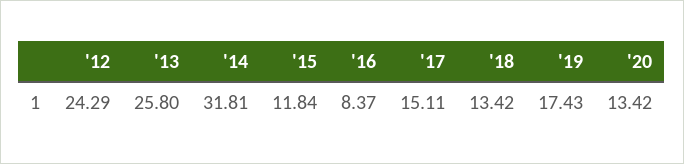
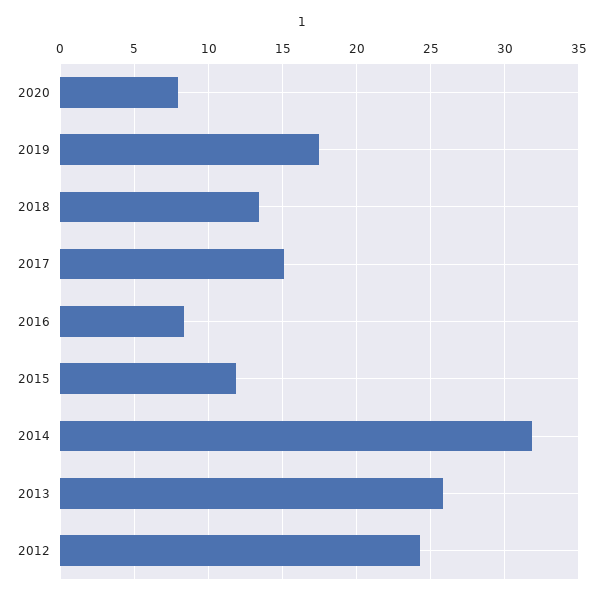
'20: 13.42 -> 8

